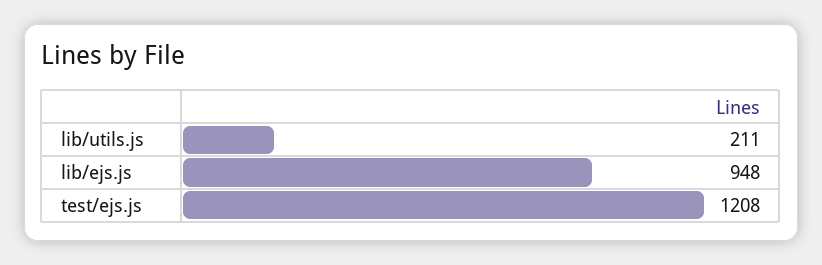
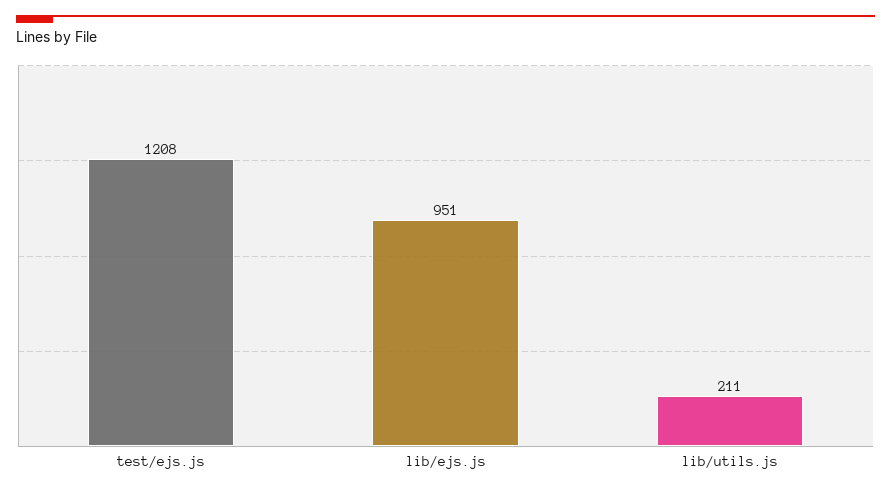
lib/ejs.js: 948 -> 951

